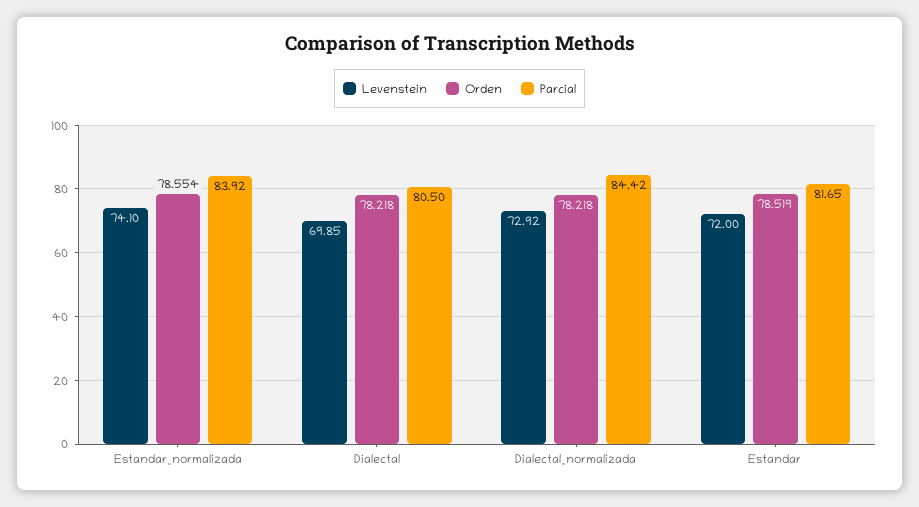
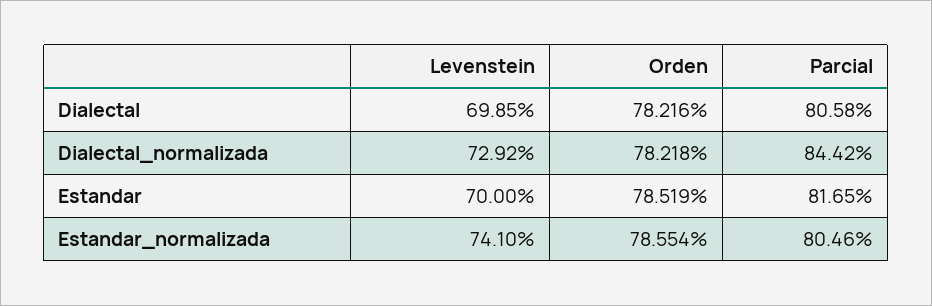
Parcial, Estandar_normalizada: 83.92 -> 80.46
Orden, Dialectal: 78.218 -> 78.216
Parcial, Dialectal: 80.5 -> 80.58
Levenstein, Estandar: 72 -> 70

